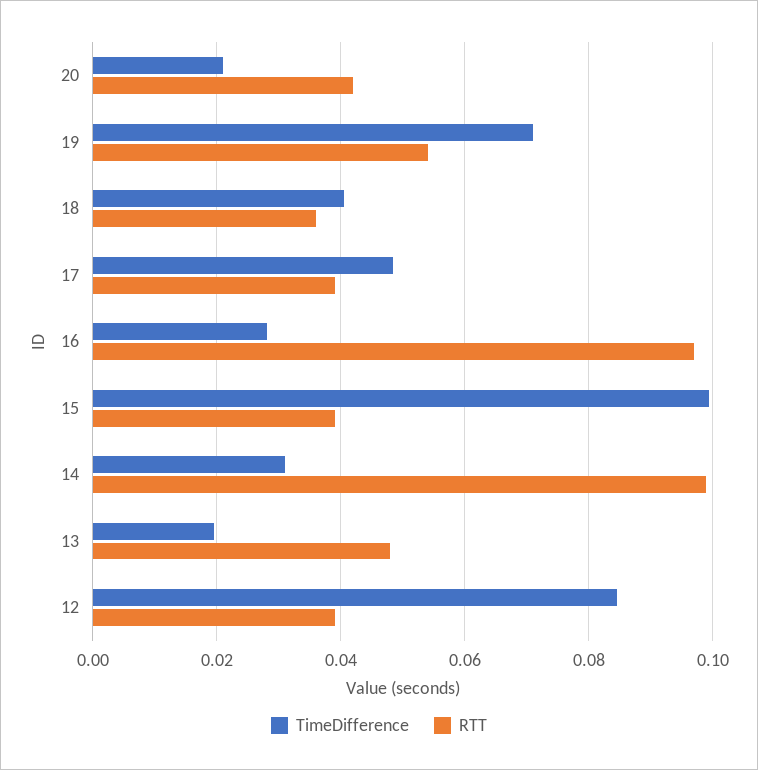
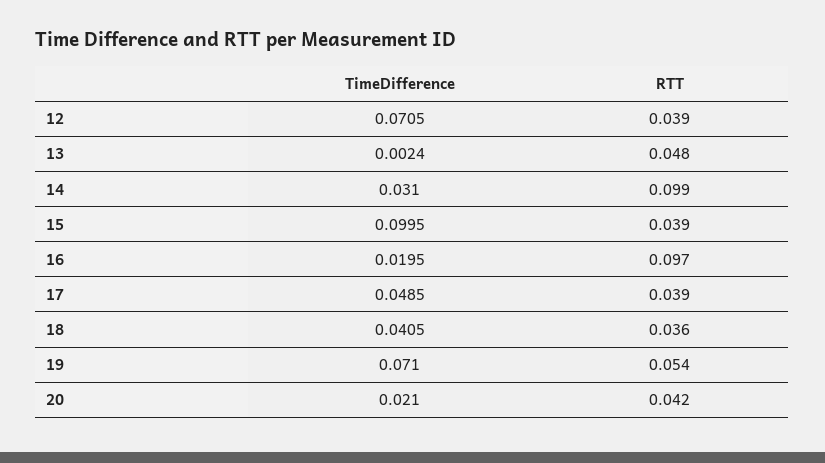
TimeDifference, 16: 0.028 -> 0.0195
TimeDifference, 13: 0.02 -> 0.0024
TimeDifference, 12: 0.084 -> 0.0705

